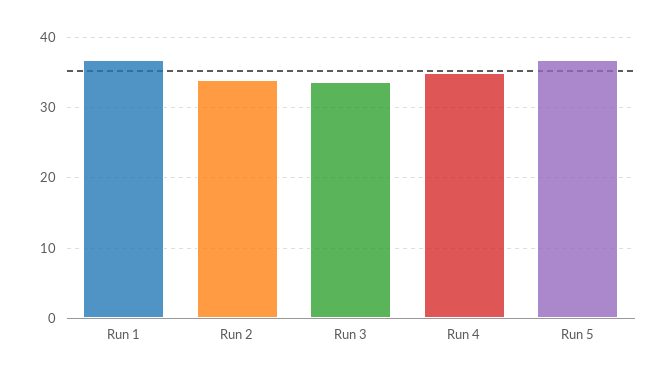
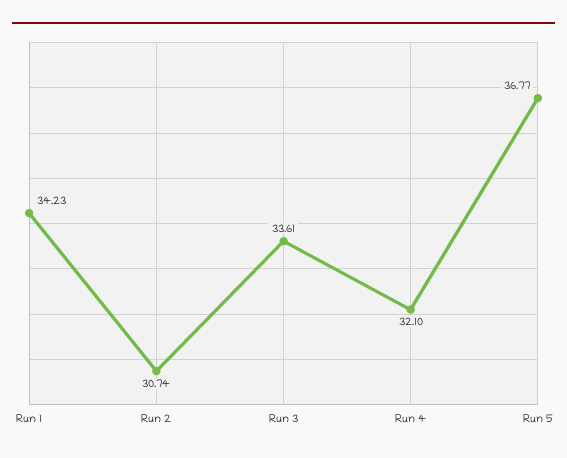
Run 1: 37 -> 34.23
Run 2: 34 -> 30.74
Run 4: 35 -> 32.1

